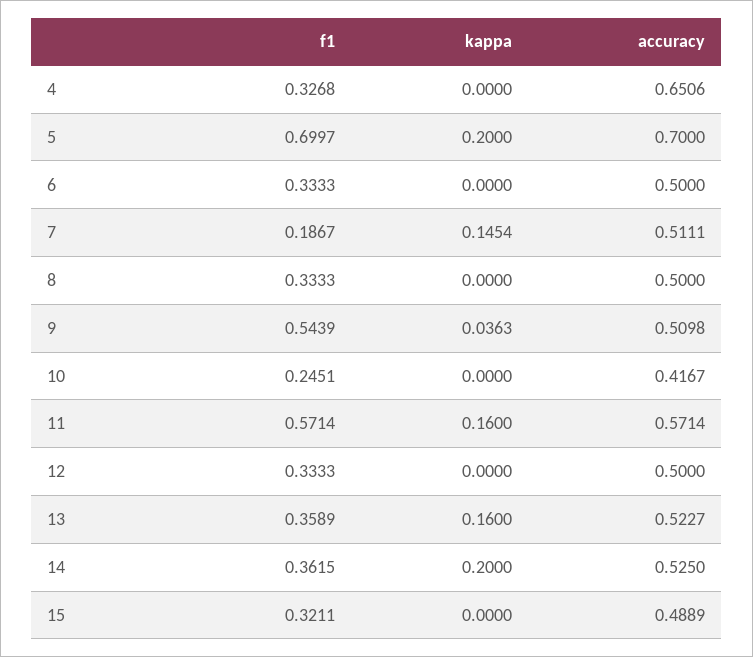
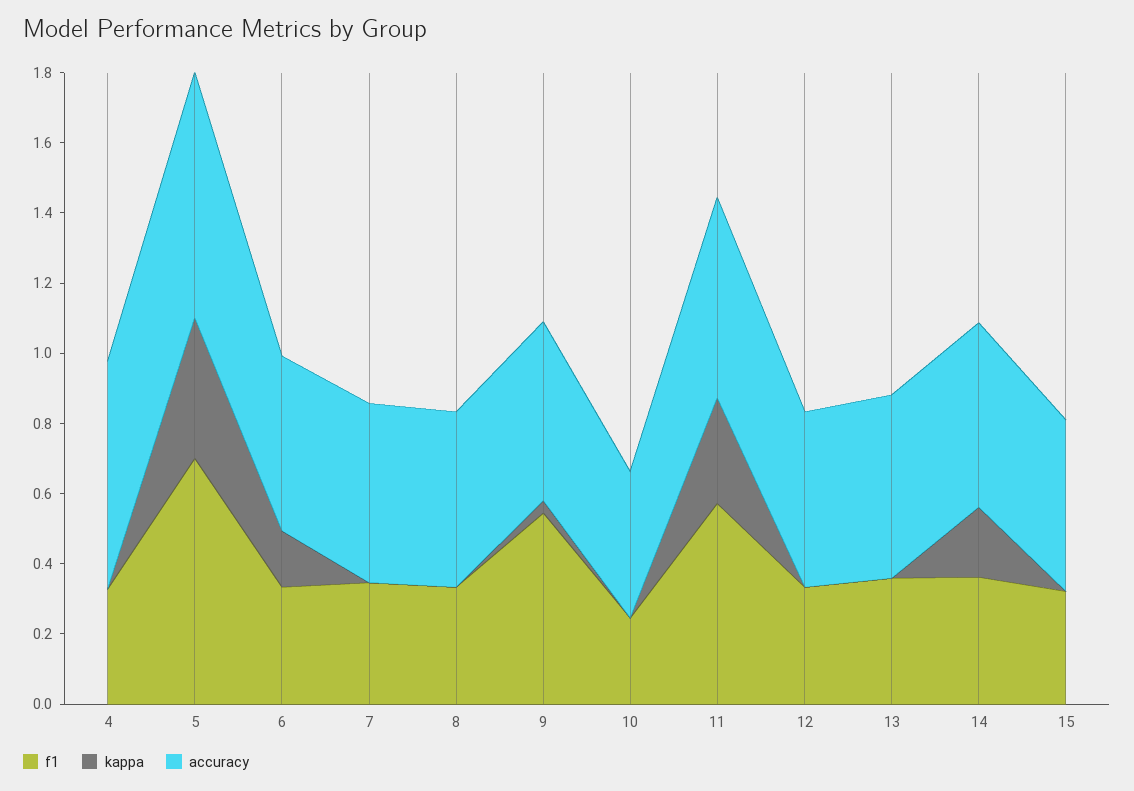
kappa, 5: 0.2 -> 0.4
kappa, 6: 0 -> 0.15
f1, 7: 0.1867 -> 0.35
kappa, 7: 0.1454 -> 0
kappa, 11: 0.16 -> 0.3
kappa, 13: 0.16 -> 0

